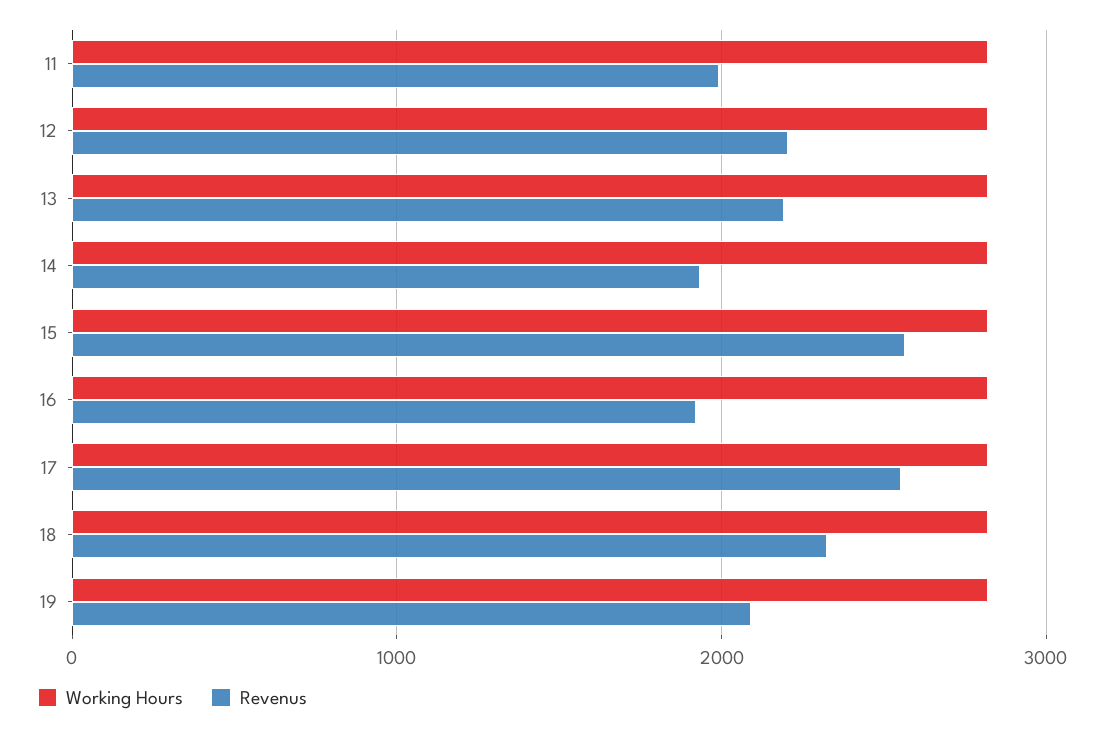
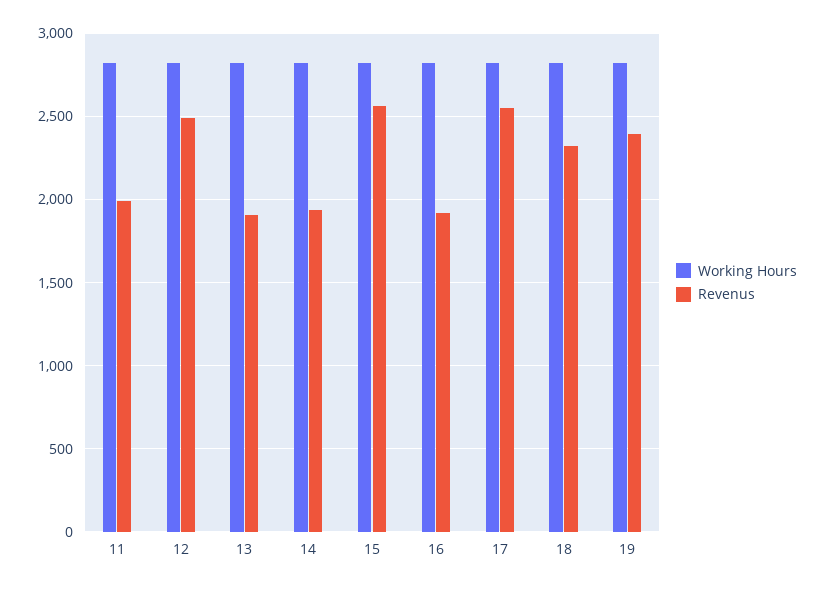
Revenus, 12: 2200 -> 2500
Revenus, 13: 2200 -> 1900
Revenus, 19: 2100 -> 2400

